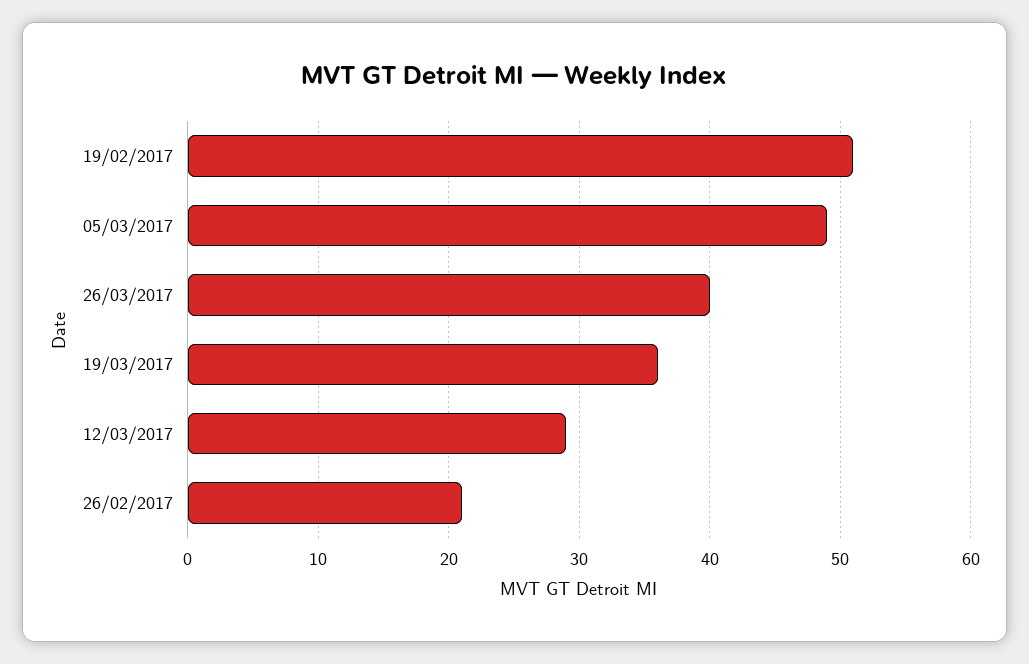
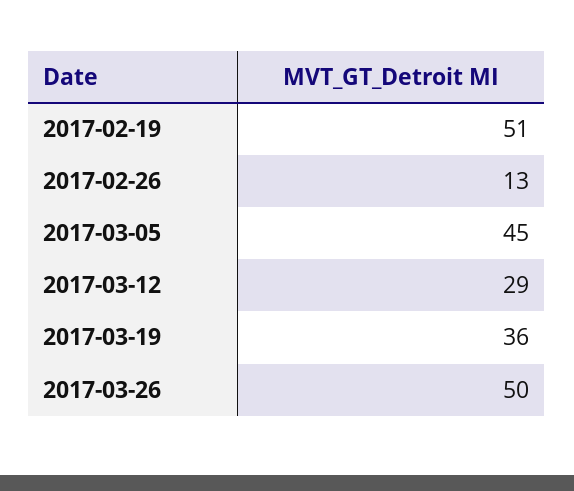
05/03/2017: 49 -> 45
26/03/2017: 40 -> 50
26/02/2017: 21 -> 13

